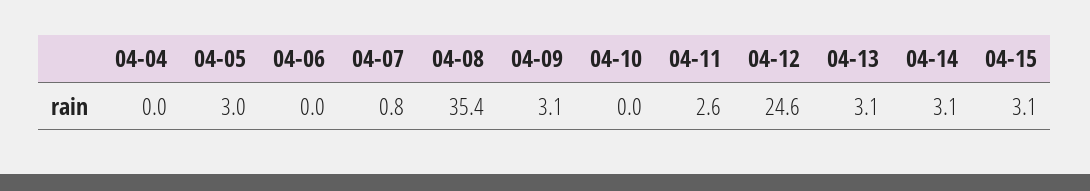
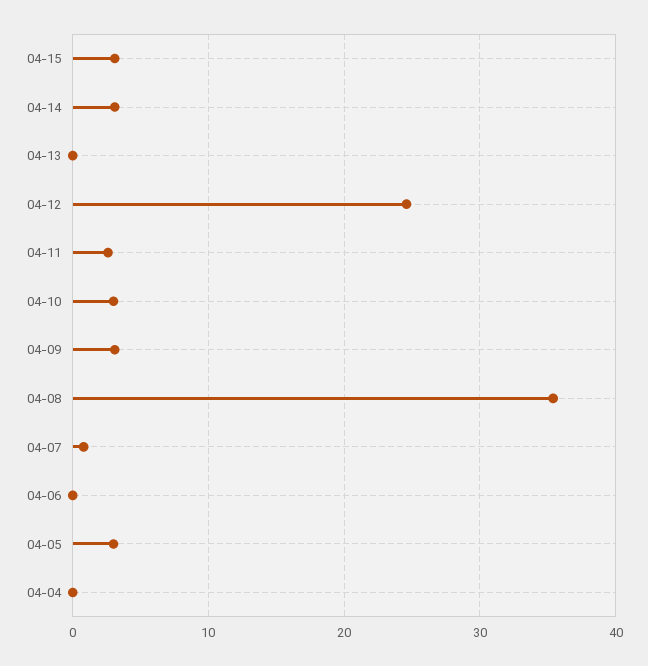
04-10: 0 -> 3
04-13: 3.1 -> 0

